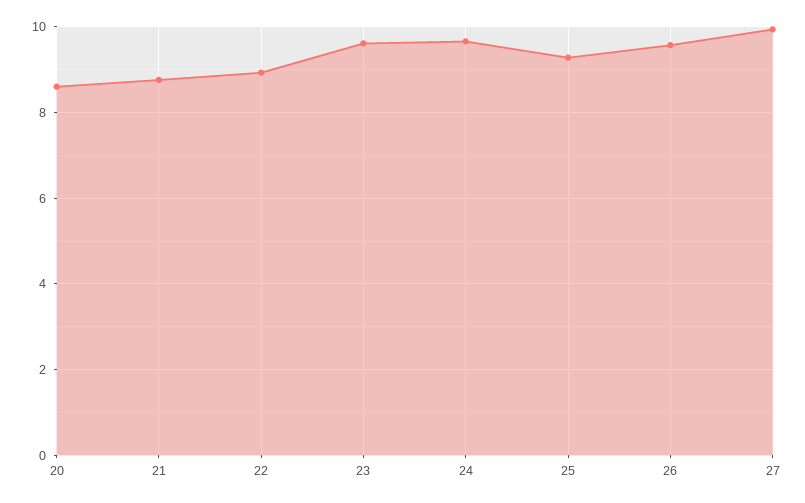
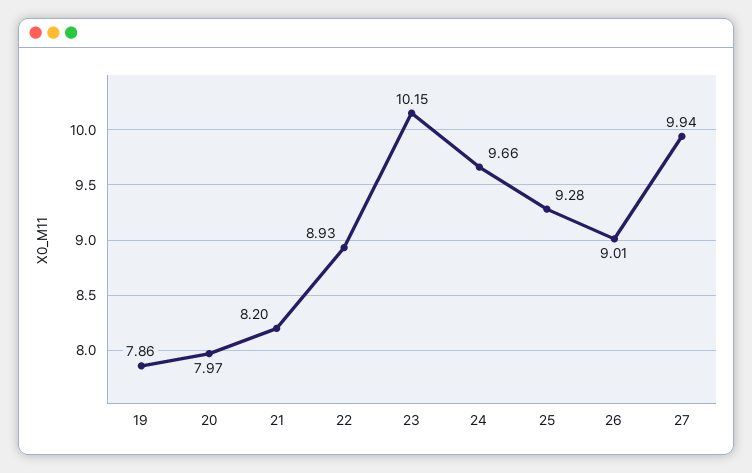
20: 8.6 -> 7.97
21: 8.8 -> 8.2
23: 9.6 -> 10.15
26: 9.6 -> 9.01
19: none -> 7.86

